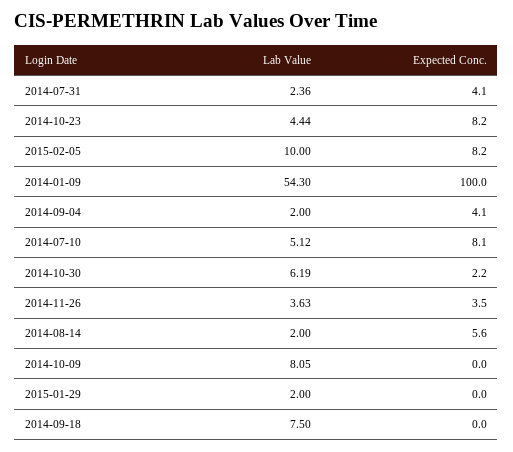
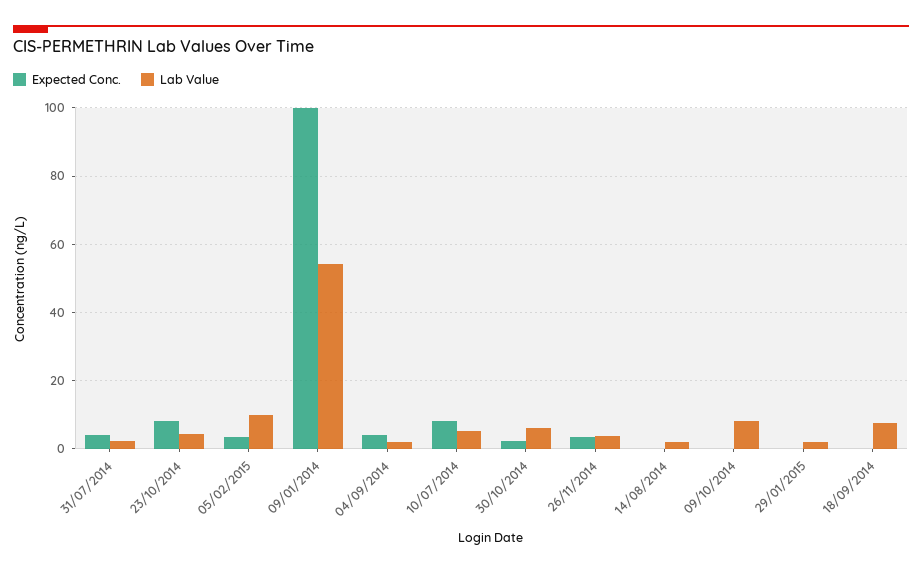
Expected Conc., 2015-02-05: 8.2 -> 4
Expected Conc., 2014-08-14: 5.6 -> 0

